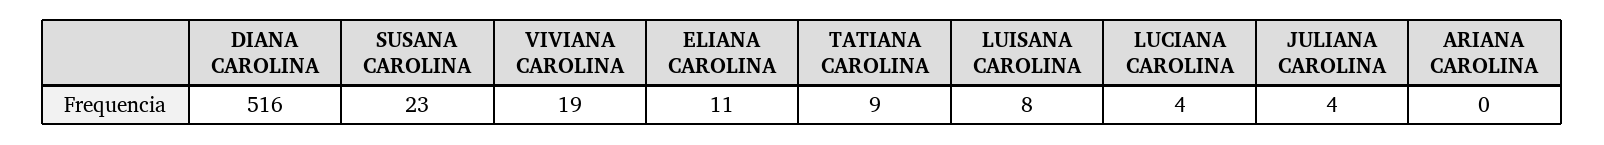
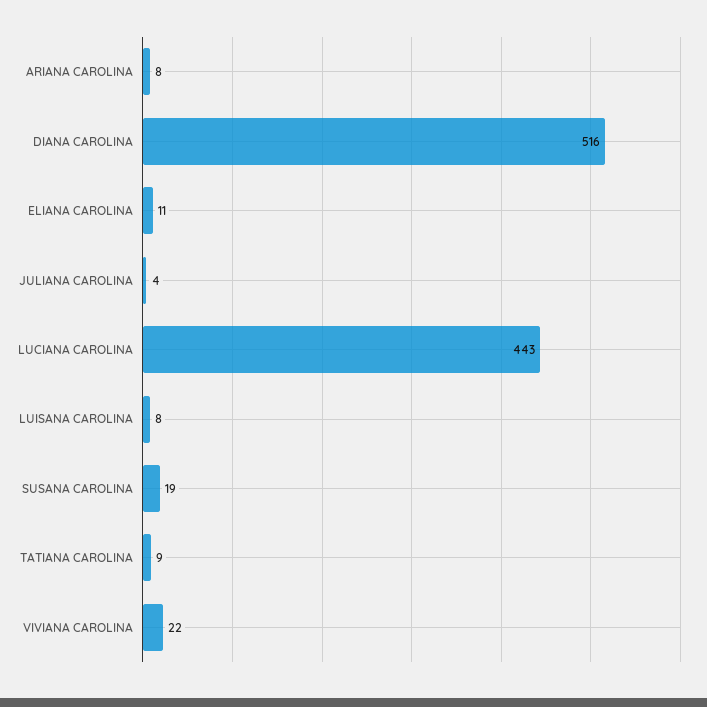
SUSANA CAROLINA: 23 -> 19
VIVIANA CAROLINA: 19 -> 22
LUCIANA CAROLINA: 4 -> 443
ARIANA CAROLINA: 0 -> 8

